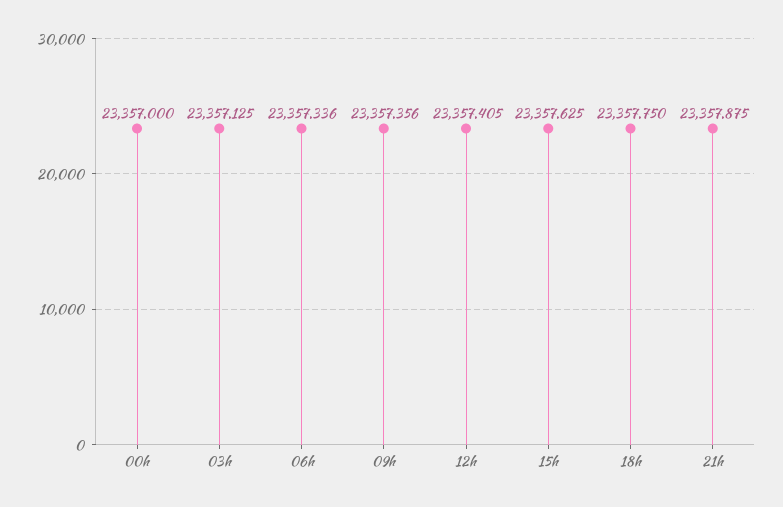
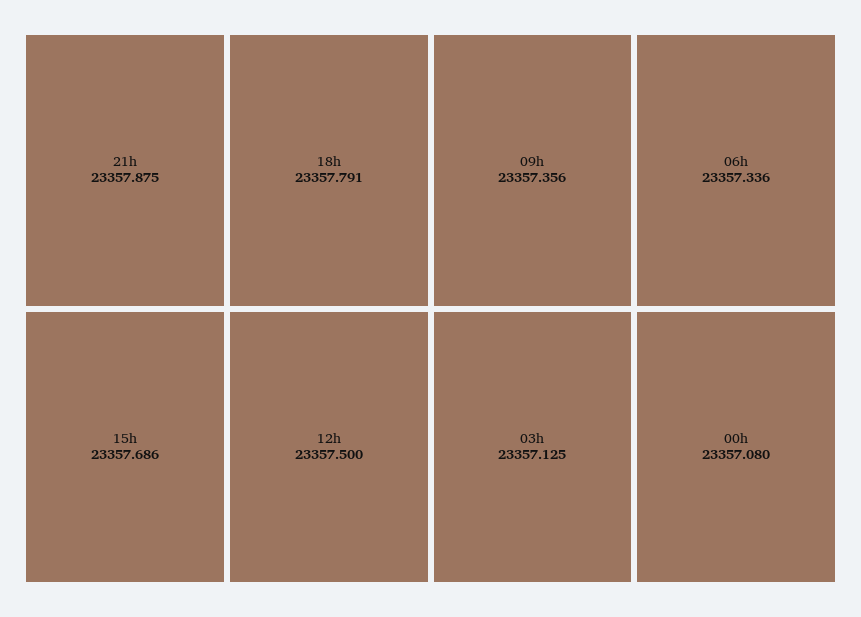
00h: 23357 -> 23357.08
12h: 23357.405 -> 23357.5
15h: 23357.625 -> 23357.686
18h: 23357.75 -> 23357.791

